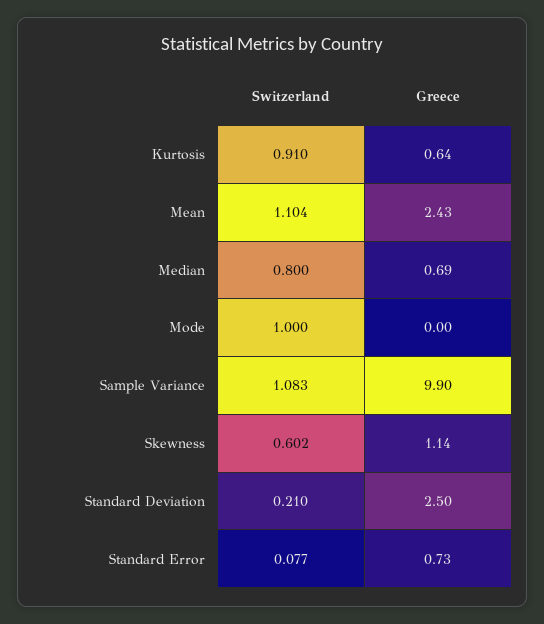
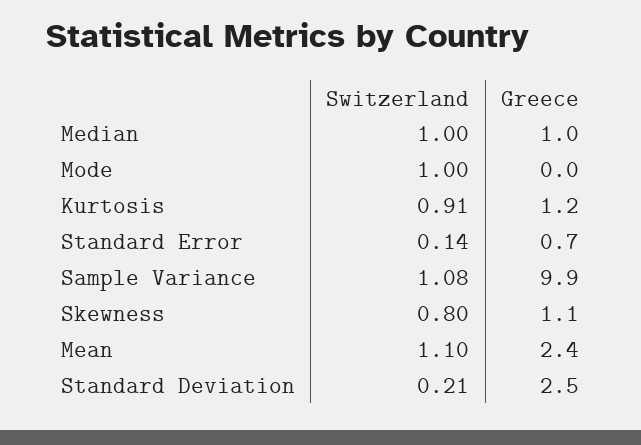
Greece, Kurtosis: 0.64 -> 1.2
Switzerland, Median: 0.8 -> 1
Greece, Median: 0.69 -> 1
Switzerland, Skewness: 0.602 -> 0.8
Switzerland, Standard Error: 0.077 -> 0.14

